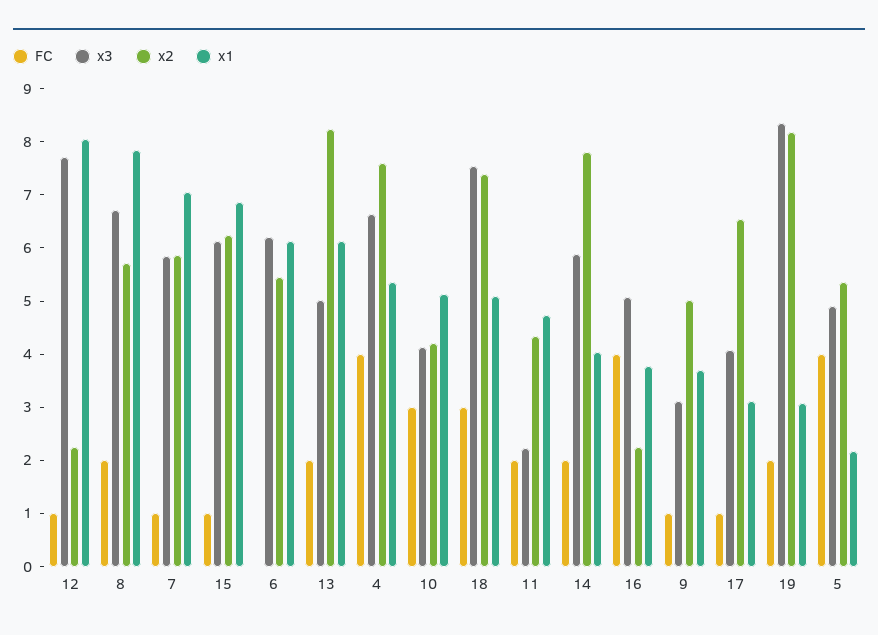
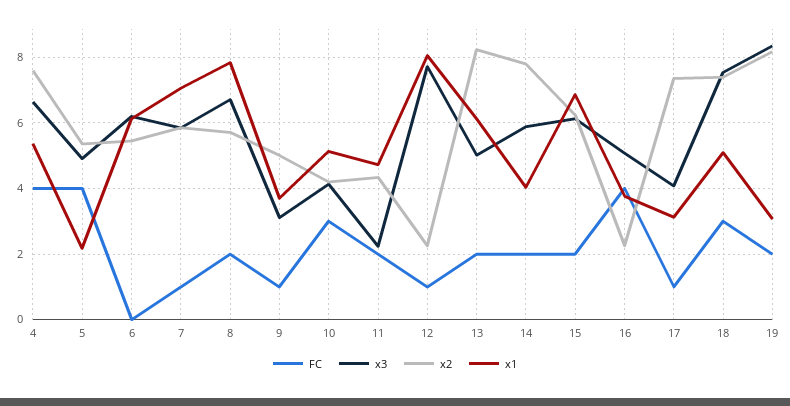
FC, 15: 1 -> 2
x2, 17: 6.6 -> 7.4

